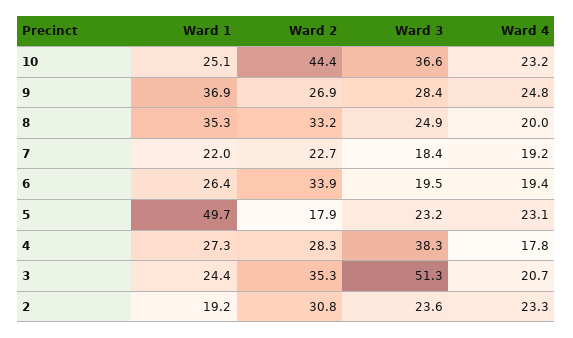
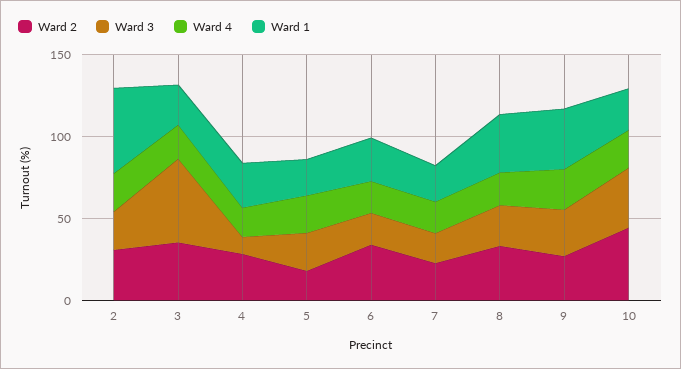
Ward 1, 5: 49.7 -> 20
Ward 3, 4: 38.3 -> 10
Ward 1, 2: 19.2 -> 50

